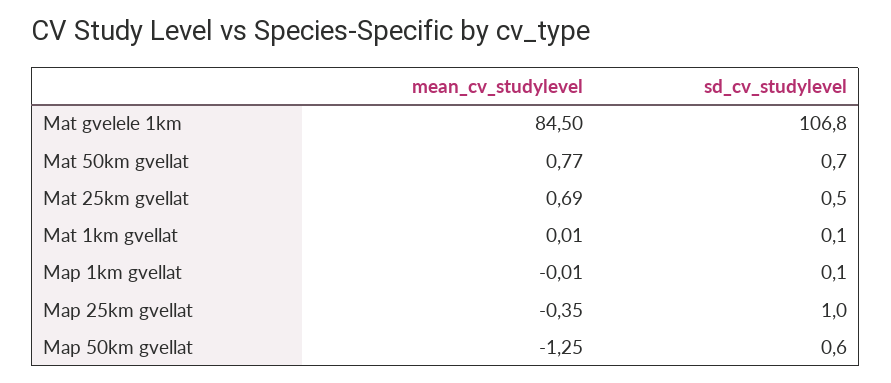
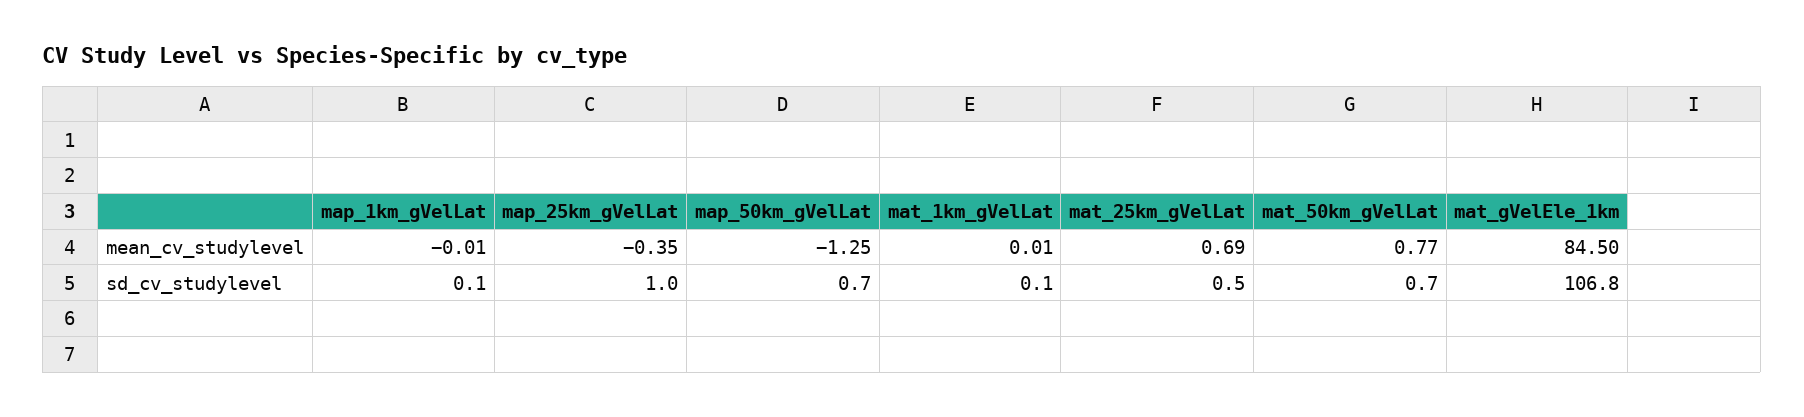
sd_cv_studylevel, Map 50km gvellat: 0.6 -> 0.7

